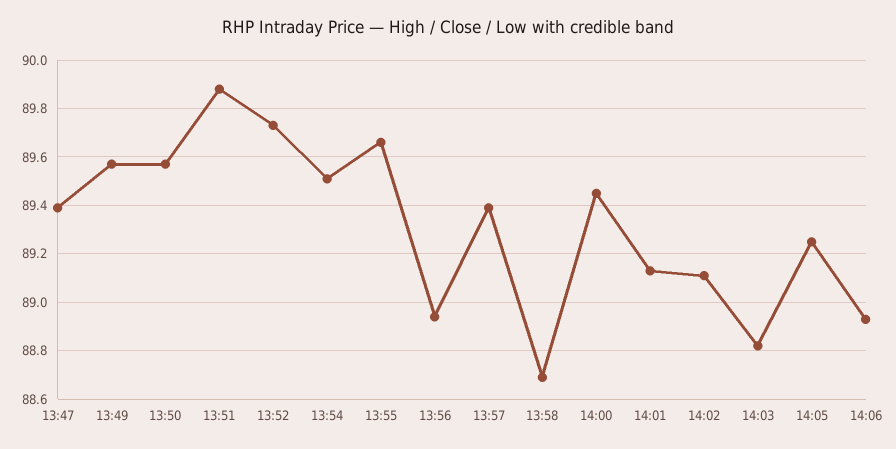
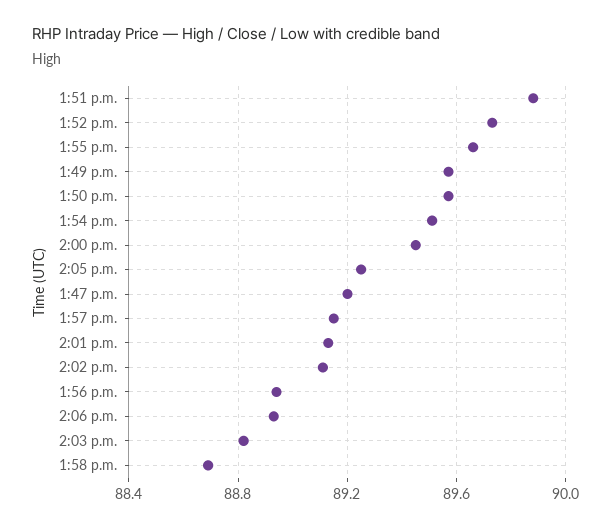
13:47: 89.4 -> 89.2
13:57: 89.4 -> 89.15

